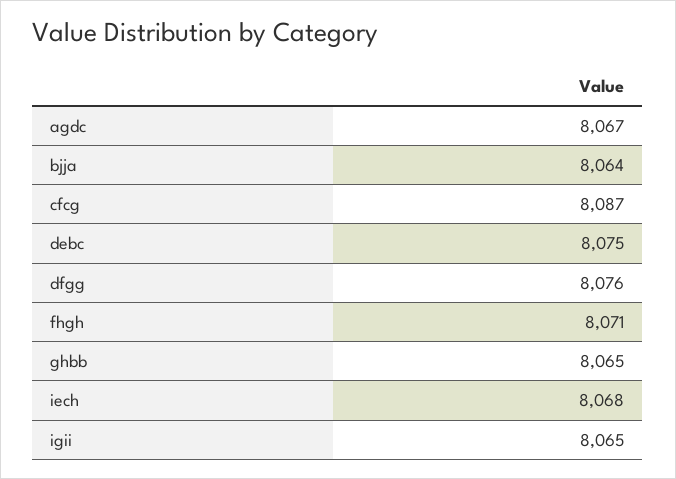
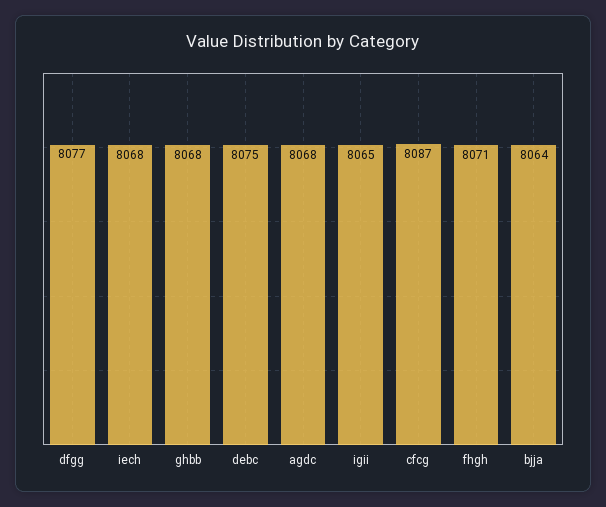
agdc: 8067 -> 8068
dfgg: 8076 -> 8077
ghbb: 8065 -> 8068

